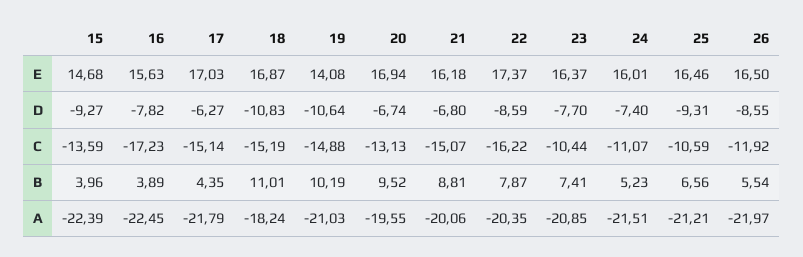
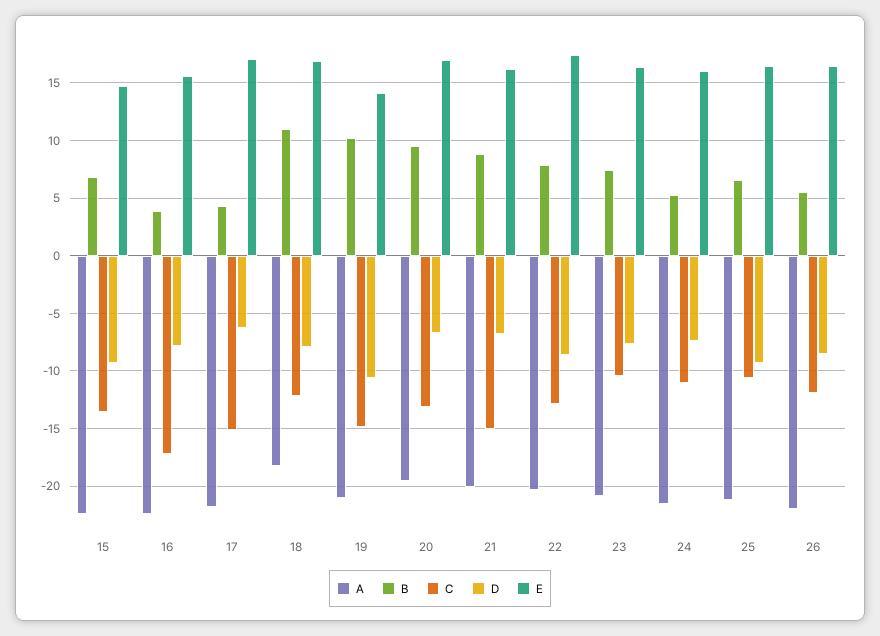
D, 18: -10.83 -> -8
C, 18: -15.19 -> -12
C, 22: -16.22 -> -13
B, 15: 3.96 -> 7

